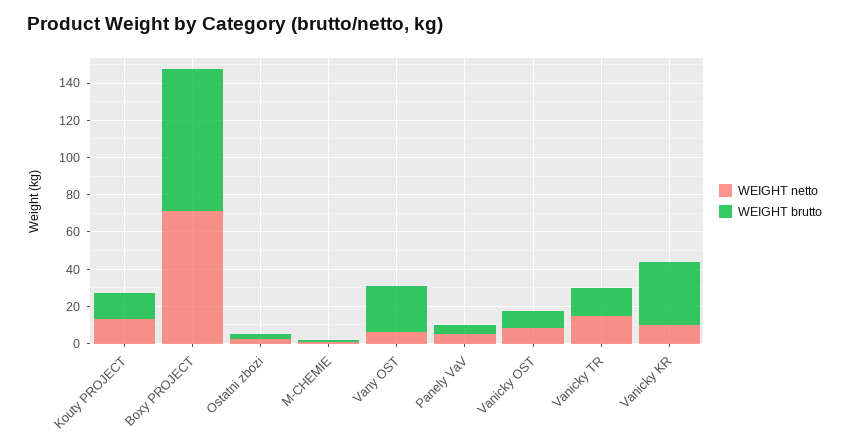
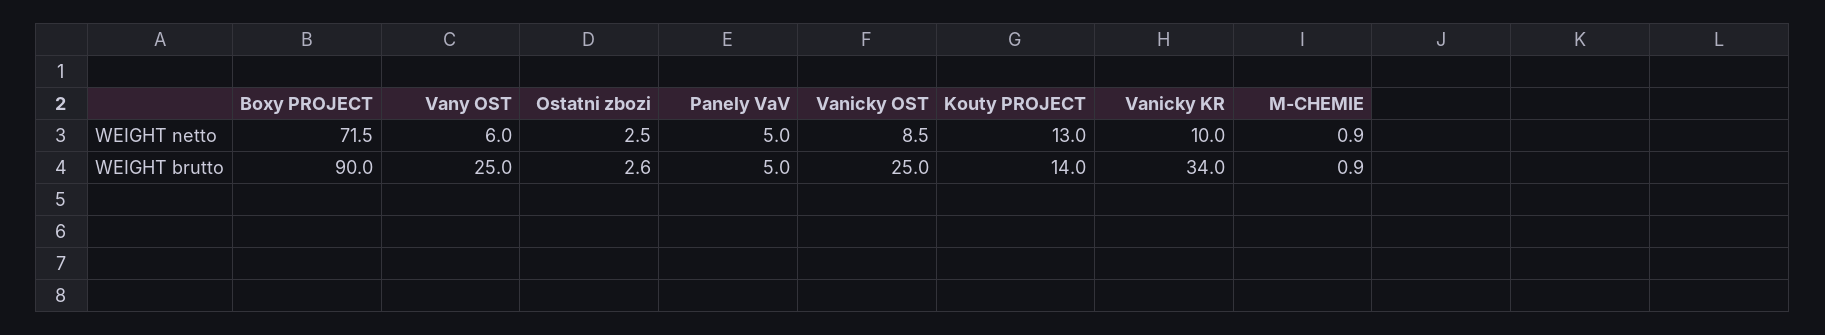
WEIGHT brutto, Boxy PROJECT: 75 -> 90
WEIGHT brutto, Vanicky OST: 10 -> 25
WEIGHT netto, Vanicky TR: 15 -> none
WEIGHT brutto, Vanicky TR: 15 -> none

